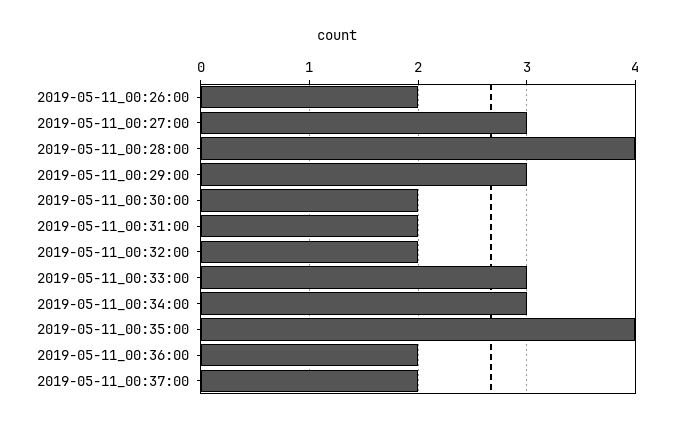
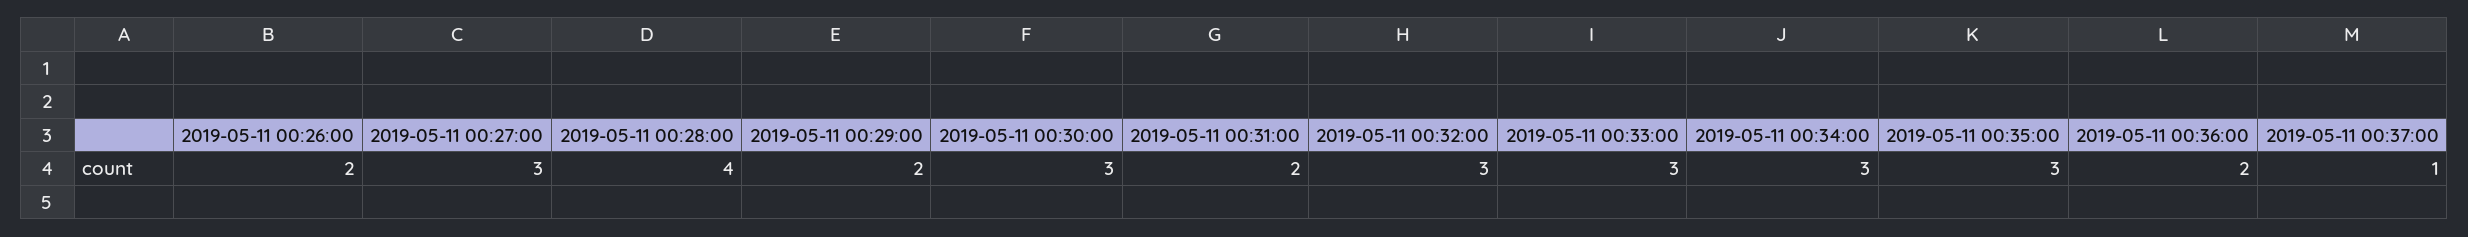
2019-05-11_00:29:00: 3 -> 2
2019-05-11_00:30:00: 2 -> 3
2019-05-11_00:32:00: 2 -> 3
2019-05-11_00:35:00: 4 -> 3
2019-05-11_00:37:00: 2 -> 1

